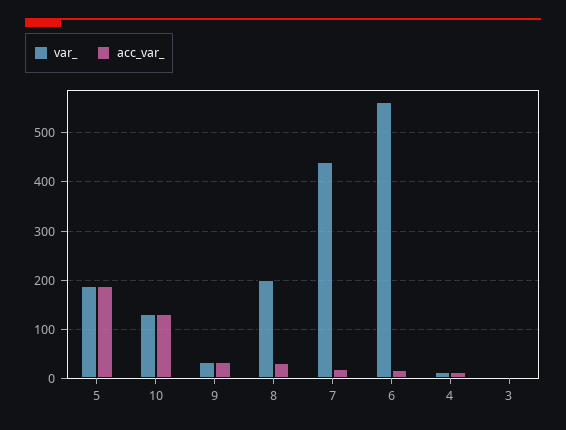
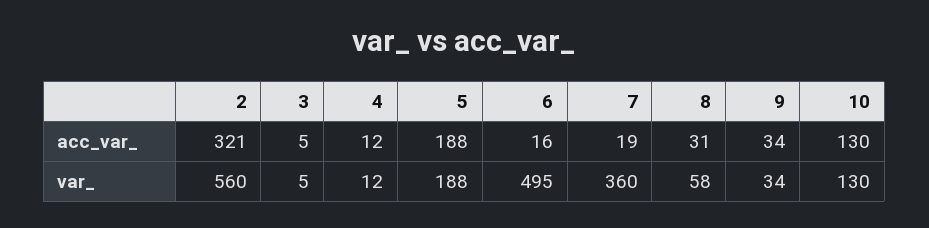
var_, 8: 200 -> 58
var_, 7: 440 -> 360
var_, 6: 560 -> 495
acc_var_, 2: none -> 321
var_, 2: none -> 560

